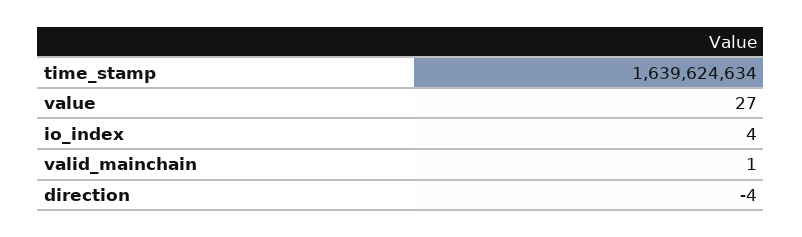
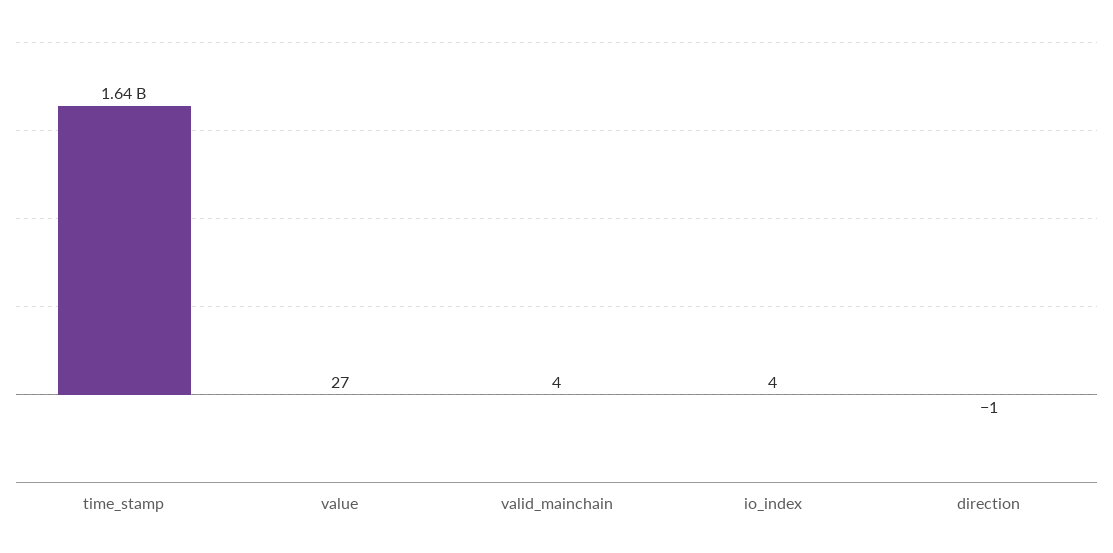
valid_mainchain: 1 -> 4
direction: -4 -> -1

